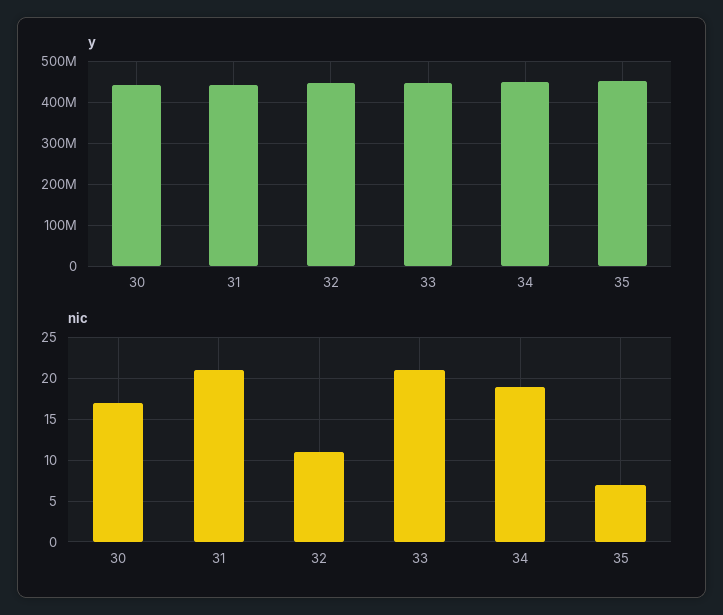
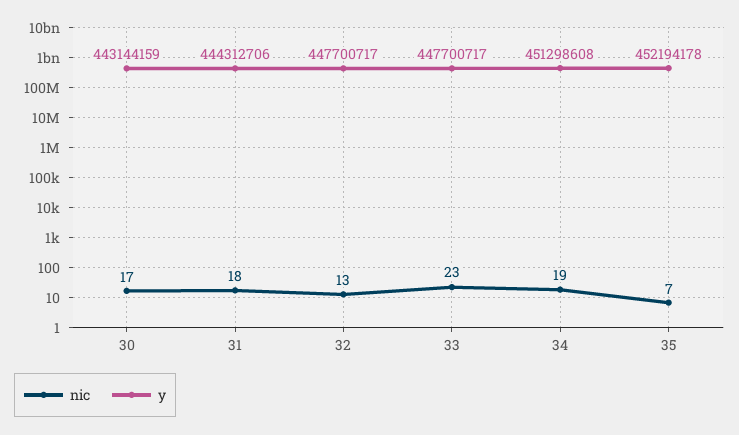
nic, 31: 21 -> 18
nic, 32: 11 -> 13
nic, 33: 21 -> 23

